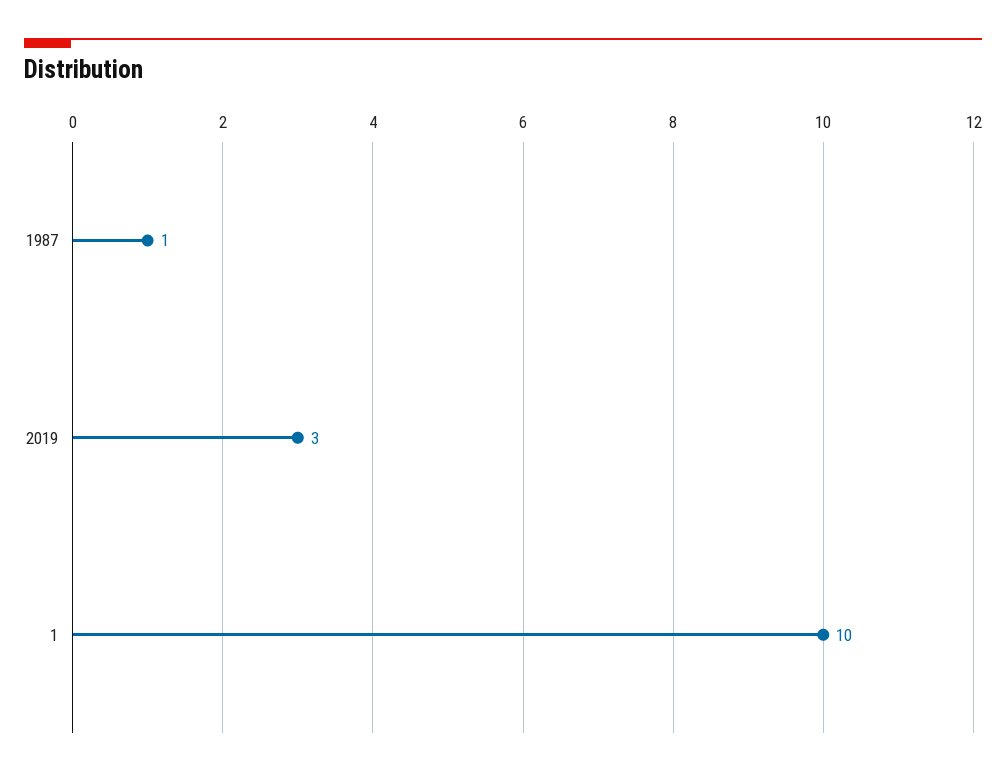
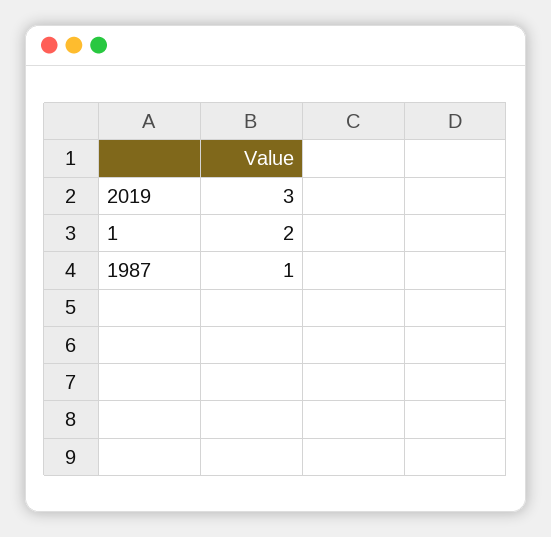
1: 10 -> 2

